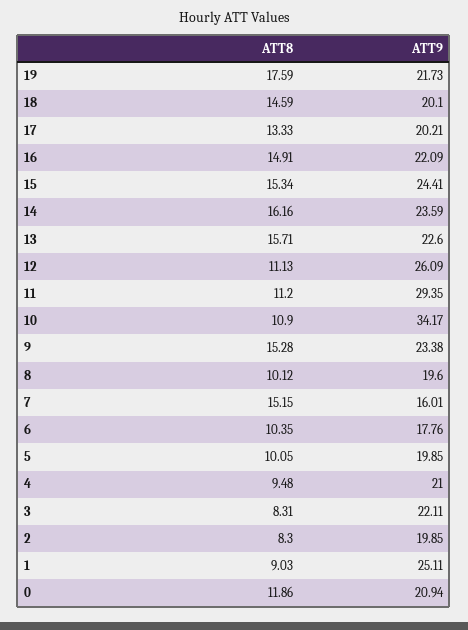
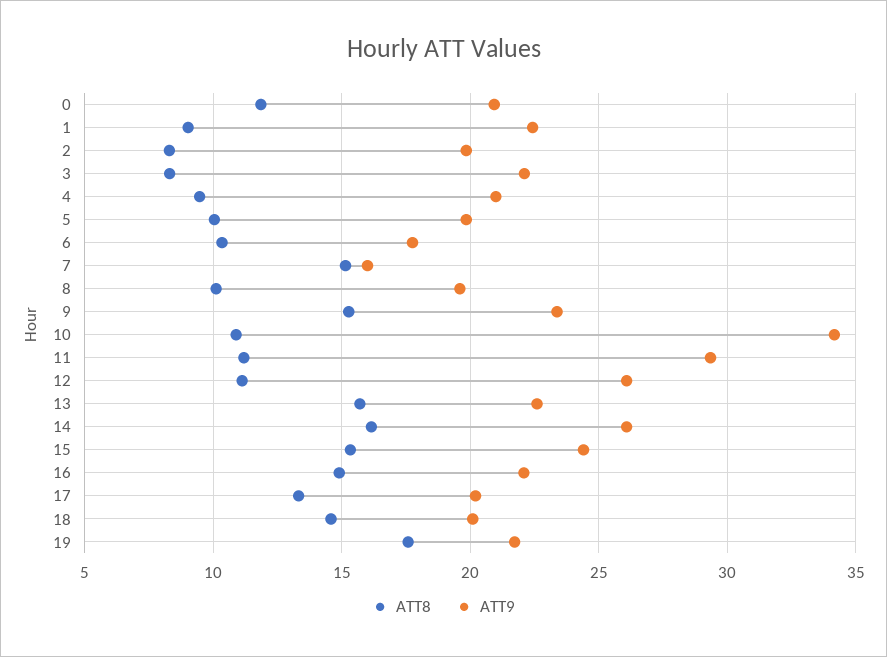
ATT9, 14: 23.59 -> 26
ATT9, 1: 25.11 -> 22.5

